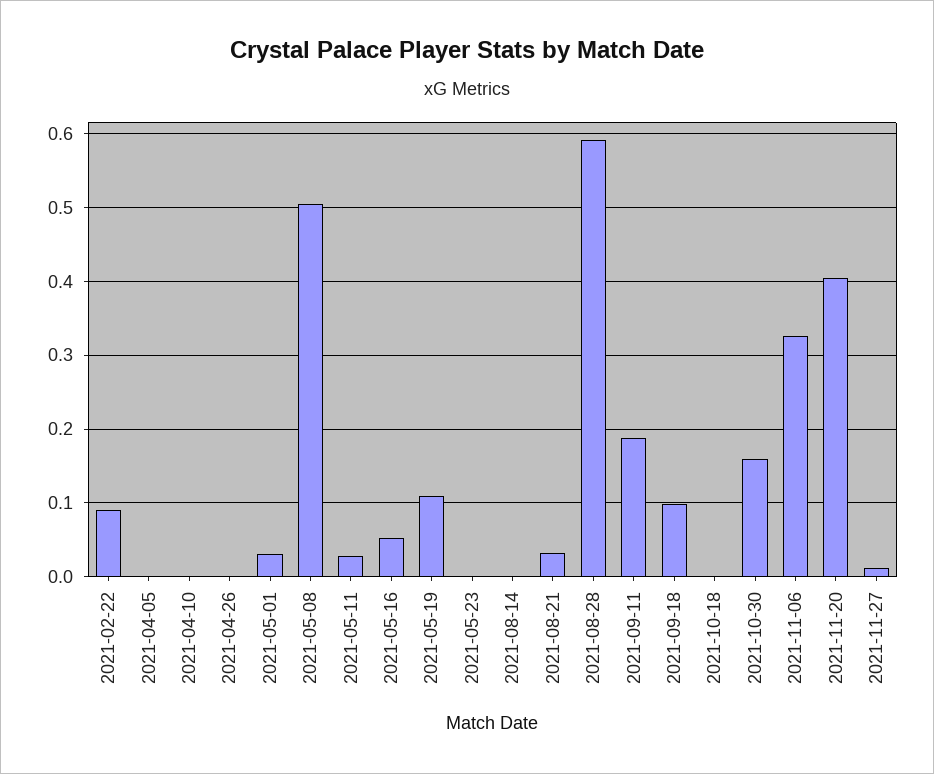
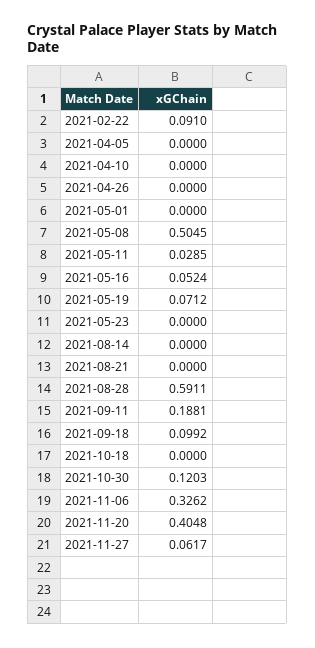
2021-05-01: 0.03 -> 0
2021-05-19: 0.11 -> 0.0712
2021-08-21: 0.03 -> 0
2021-10-30: 0.16 -> 0.1203
2021-11-27: 0.01 -> 0.0617

